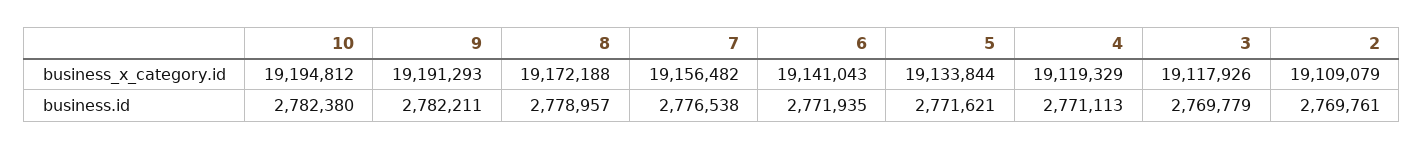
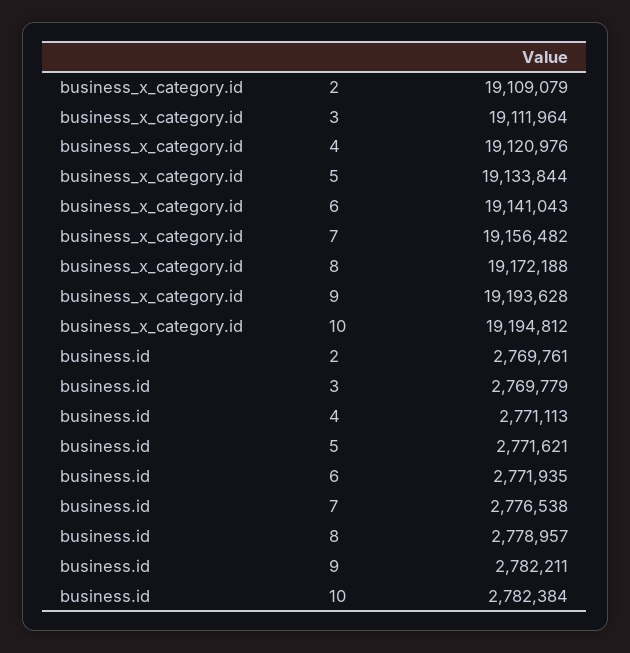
9, business_x_category.id: 19191293 -> 19193628
4, business_x_category.id: 19119329 -> 19120976
3, business_x_category.id: 19117926 -> 19111964
10, business.id: 2782380 -> 2782384

